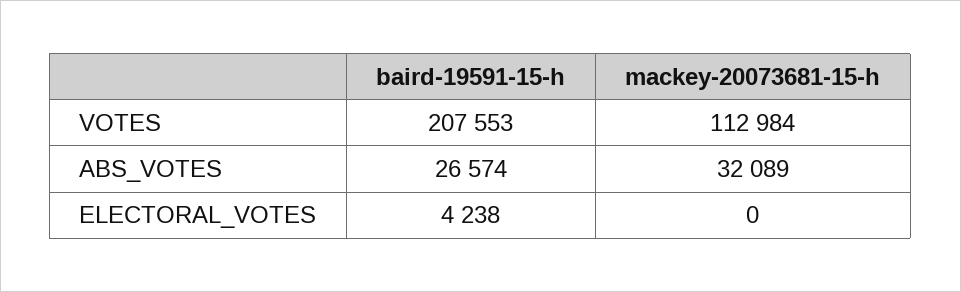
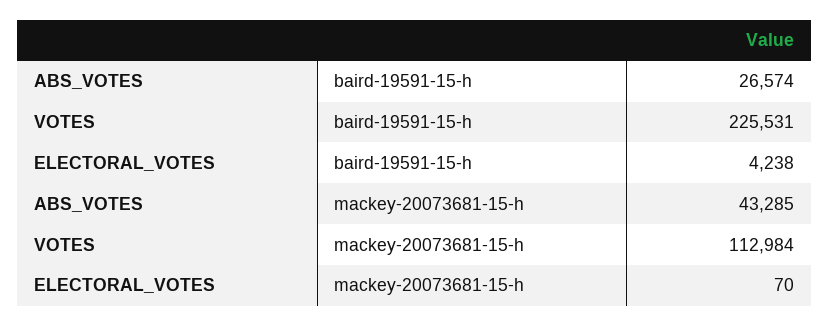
baird-19591-15-h, VOTES: 207553 -> 225531
mackey-20073681-15-h, ABS_VOTES: 32089 -> 43285
mackey-20073681-15-h, ELECTORAL_VOTES: 0 -> 70

